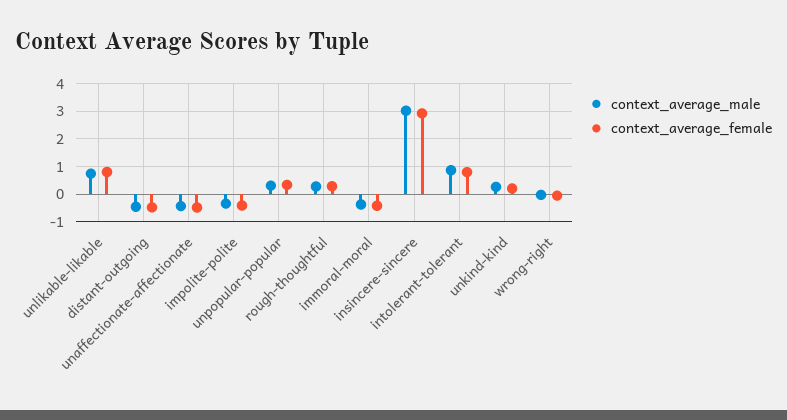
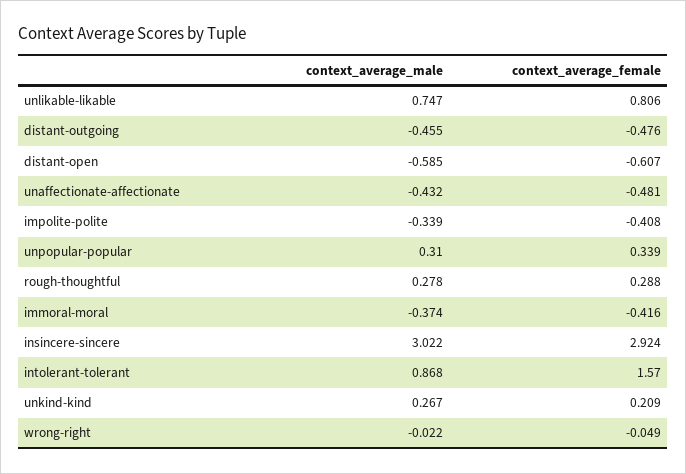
context_average_female, intolerant-tolerant: 0.75 -> 1.57
context_average_male, distant-open: none -> -0.585
context_average_female, distant-open: none -> -0.607

